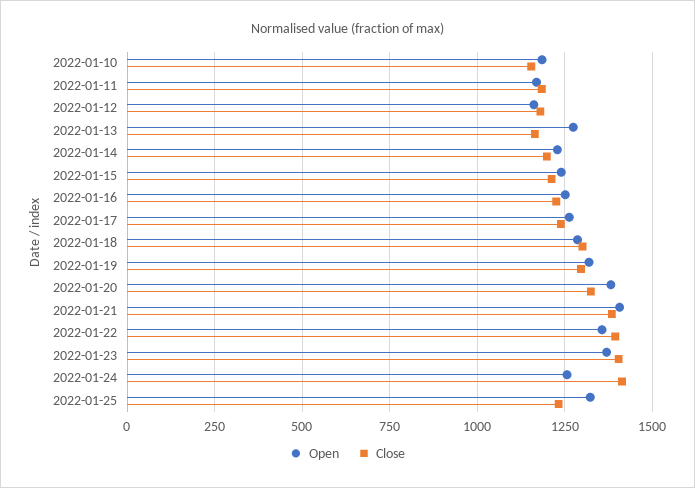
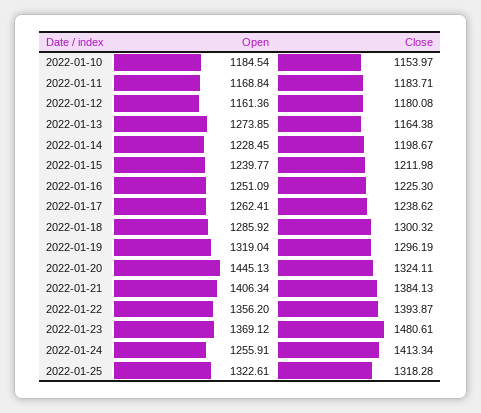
Open, 2022-01-20: 1375 -> 1445.13
Close, 2022-01-23: 1400 -> 1480.61
Close, 2022-01-25: 1225 -> 1318.28

